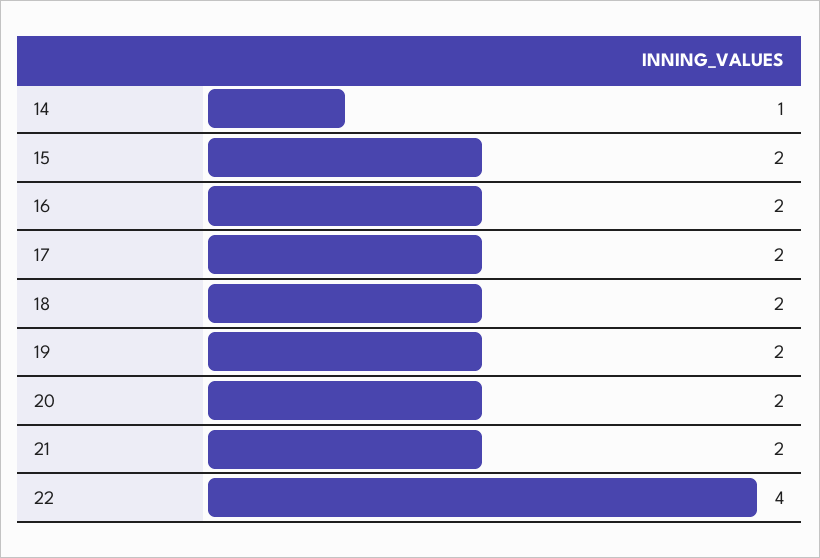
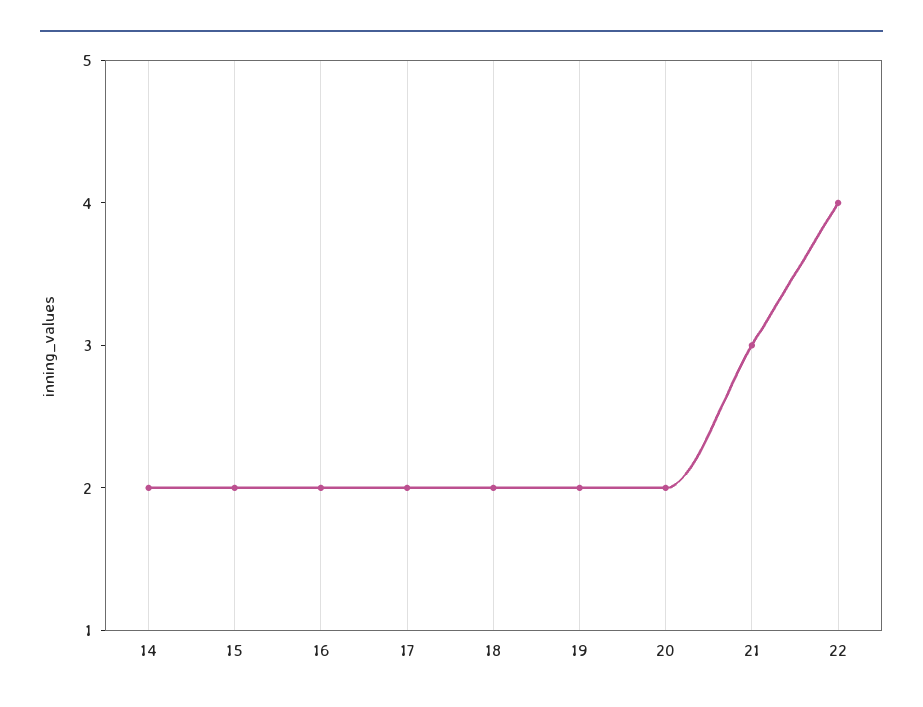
14: 1 -> 2
21: 2 -> 3

